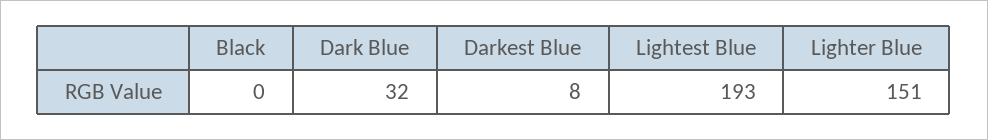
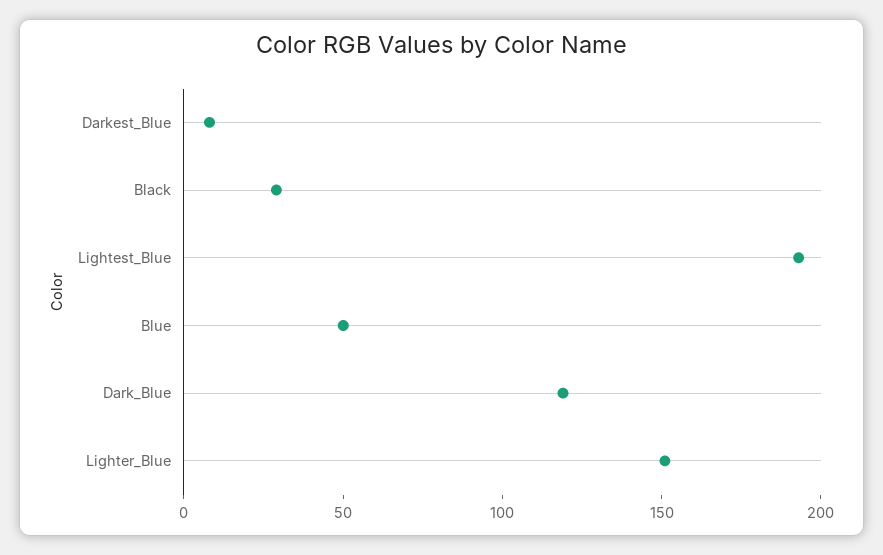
Black: 0 -> 30
Dark Blue: 32 -> 120
Blue: none -> 50

